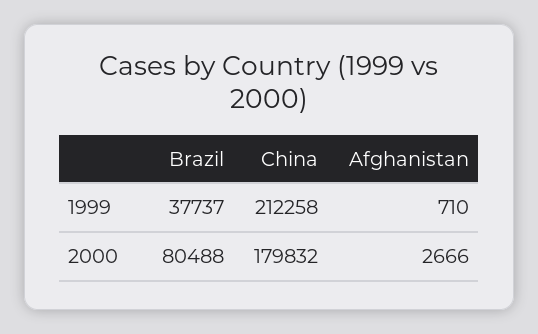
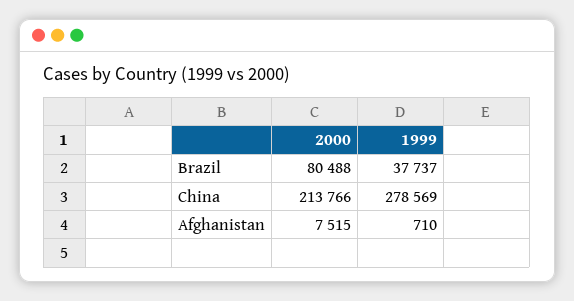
China, 1999: 212258 -> 278569
China, 2000: 179832 -> 213766
Afghanistan, 2000: 2666 -> 7515

